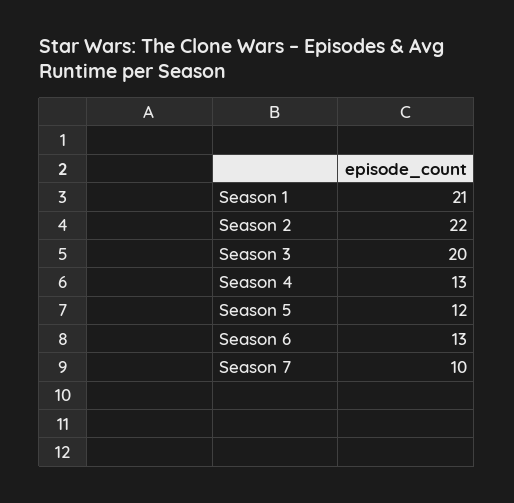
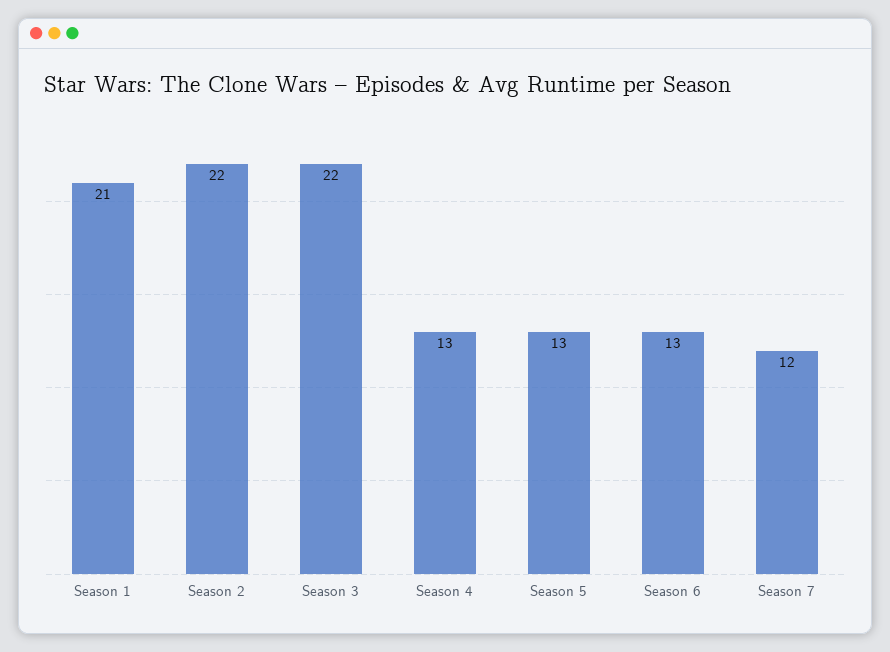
Season 3: 20 -> 22
Season 5: 12 -> 13
Season 7: 10 -> 12

